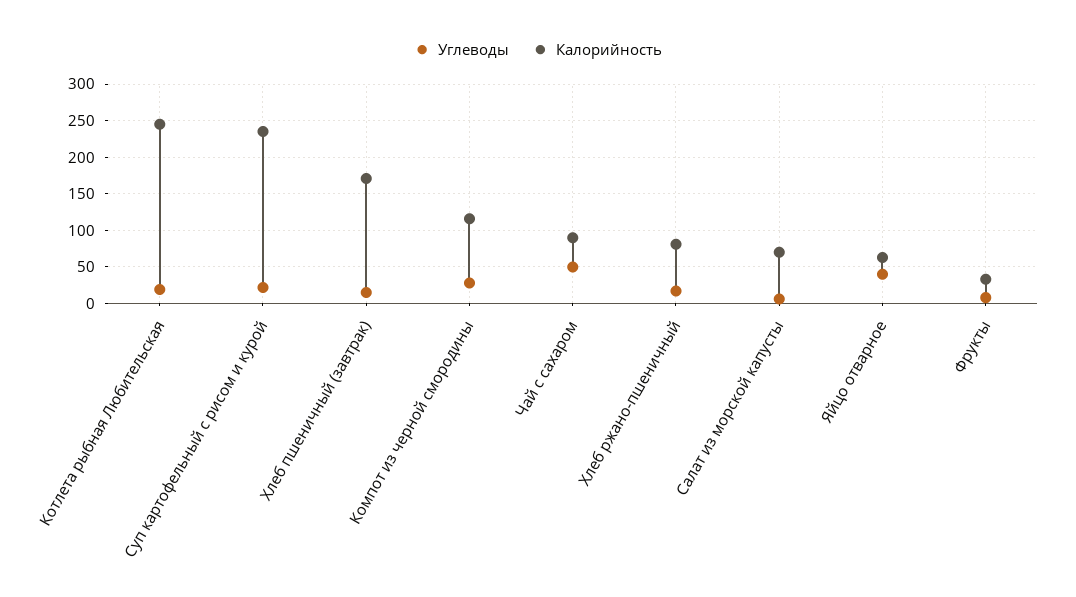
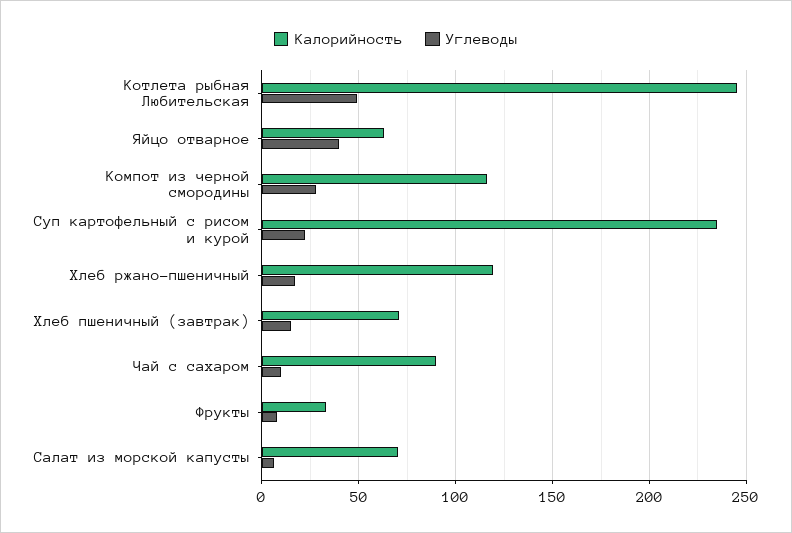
Углеводы, Котлета рыбная Любительская: 20 -> 50
Калорийность, Хлеб пшеничный (завтрак): 170 -> 70
Углеводы, Чай с сахаром: 50 -> 10
Калорийность, Хлеб ржано-пшеничный: 80 -> 120

